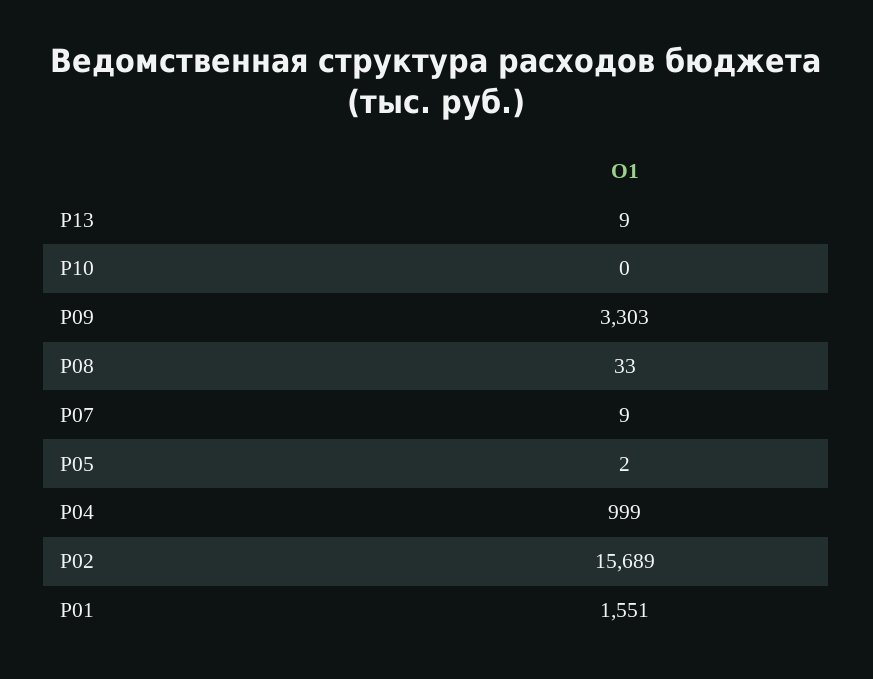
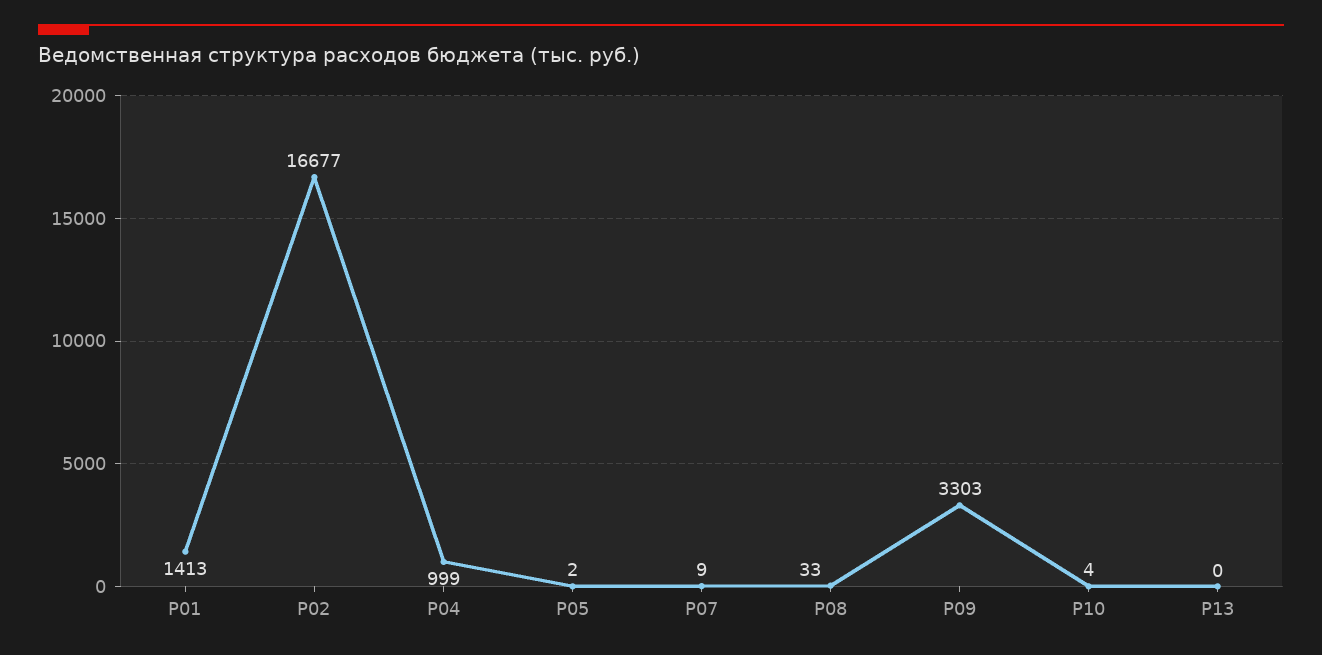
Р13: 9 -> 0
Р10: 0 -> 4
Р02: 15689 -> 16677
Р01: 1551 -> 1413

